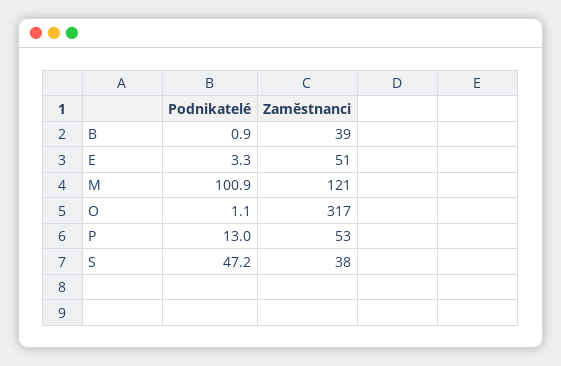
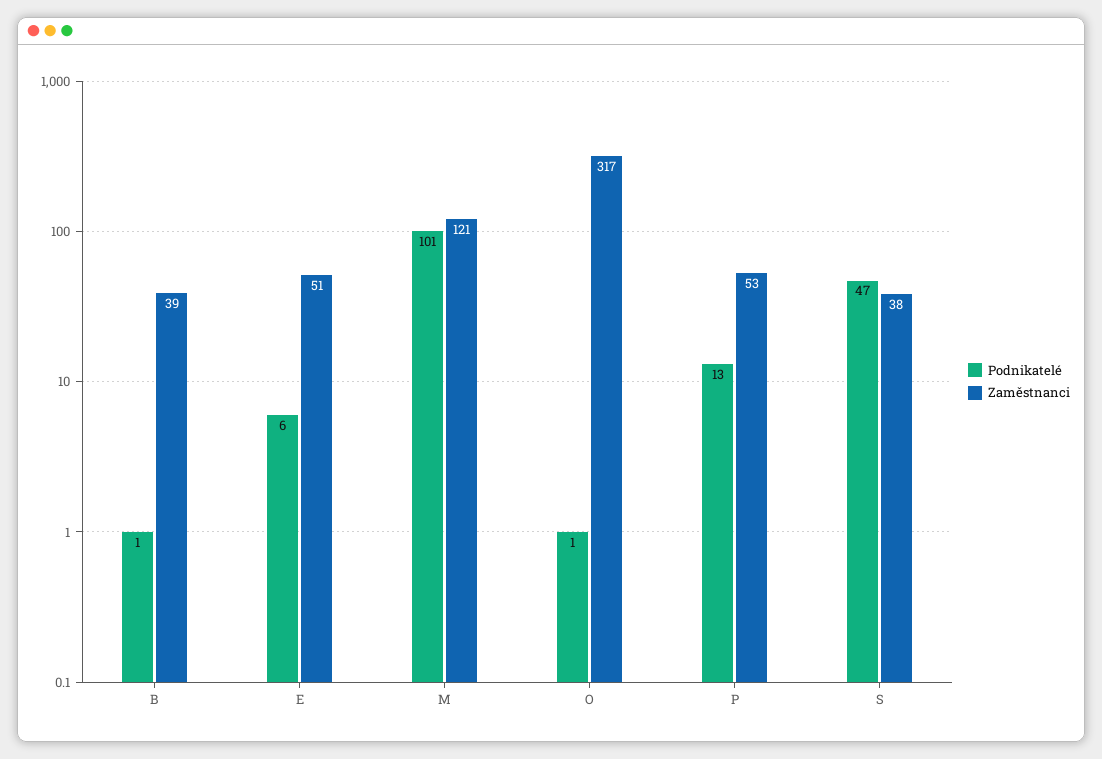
Podnikatelé, E: 3.3 -> 6

